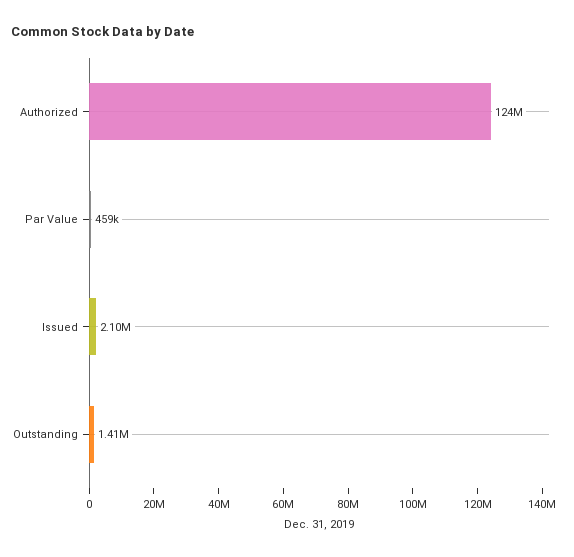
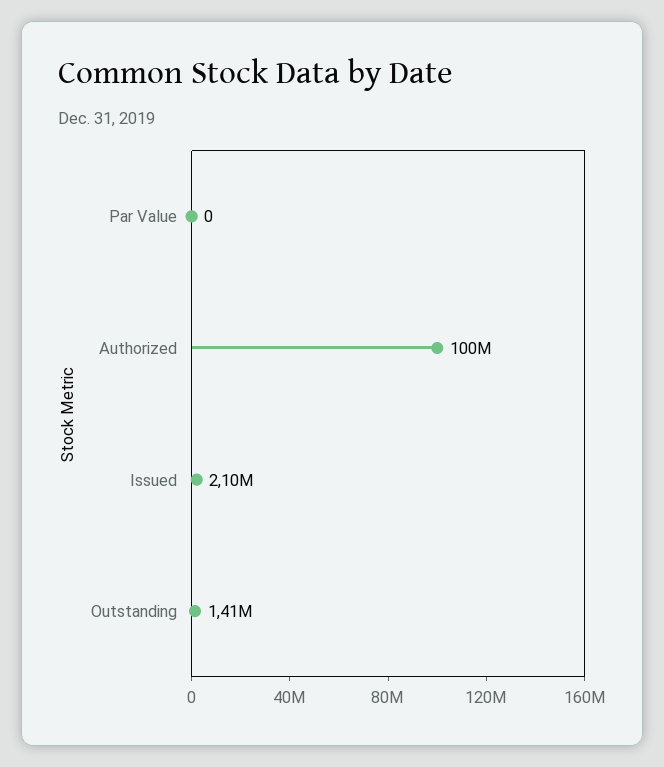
Authorized: 124000000 -> 100000000
Par Value: 459000 -> 0

